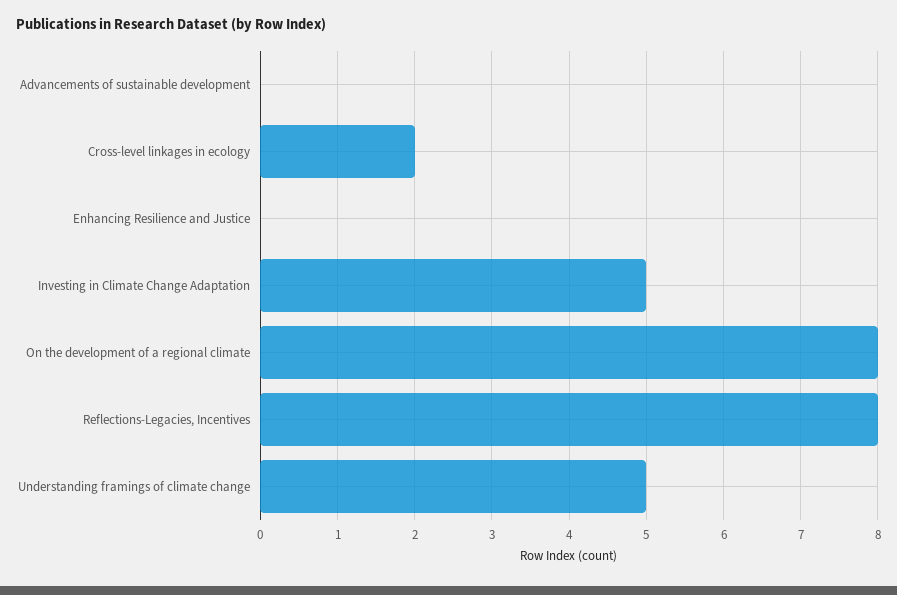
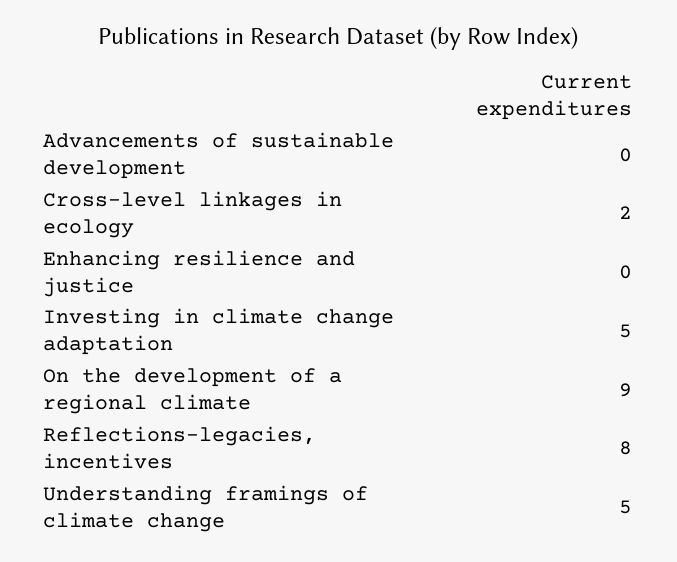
On the development of a regional climate: 8 -> 9

